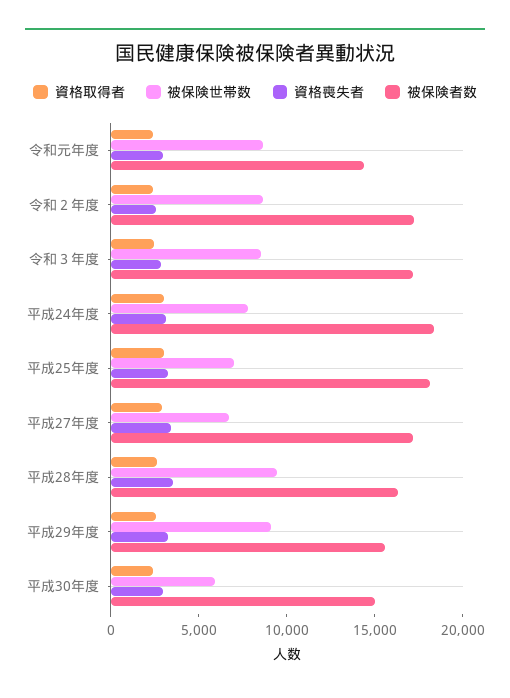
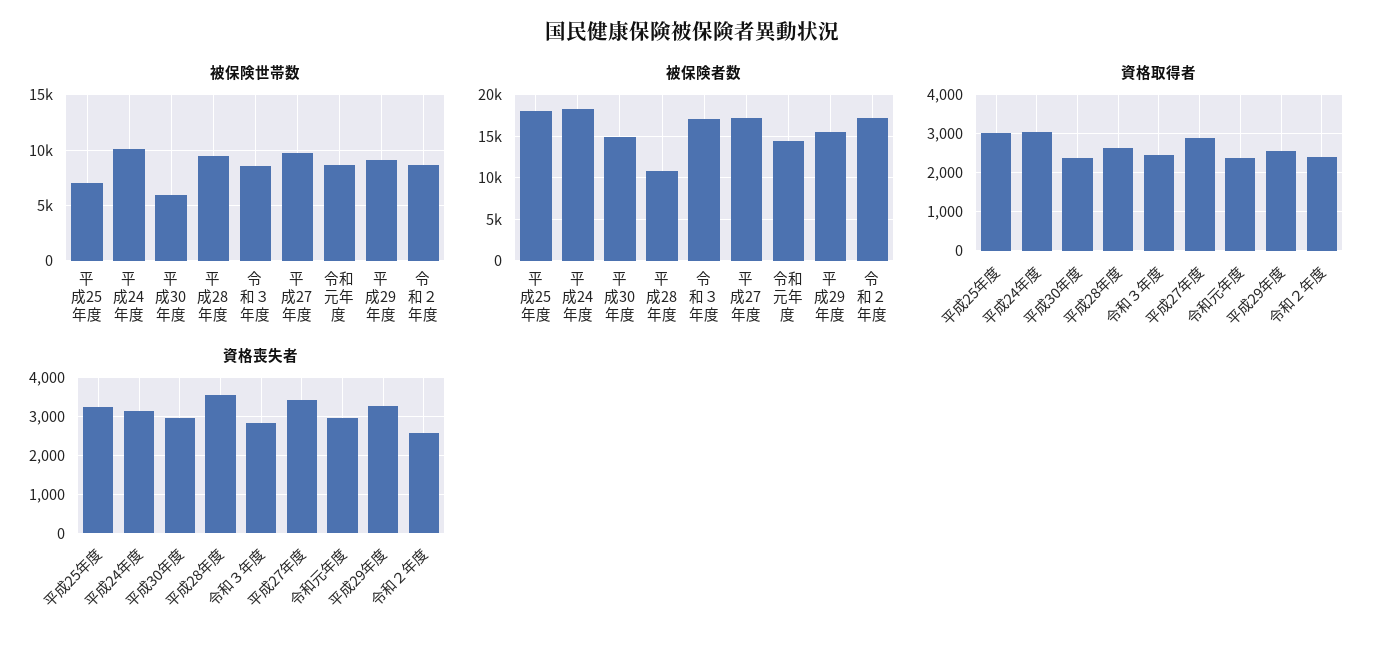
被保険世帯数, 平成24年度: 8000 -> 10000
被保険世帯数, 平成27年度: 7000 -> 10000
被保険者数, 平成28年度: 16000 -> 11000

